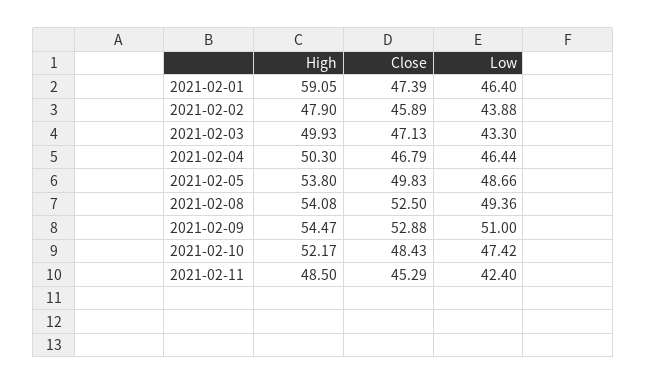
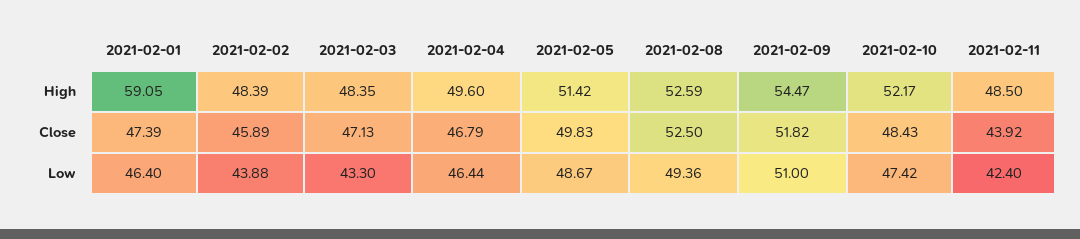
High, 2021-02-02: 47.9 -> 48.39
High, 2021-02-03: 49.93 -> 48.35
High, 2021-02-04: 50.3 -> 49.6
High, 2021-02-05: 53.8 -> 51.42
Low, 2021-02-05: 48.66 -> 48.67
High, 2021-02-08: 54.08 -> 52.59
Close, 2021-02-09: 52.88 -> 51.82
Close, 2021-02-11: 45.29 -> 43.92

